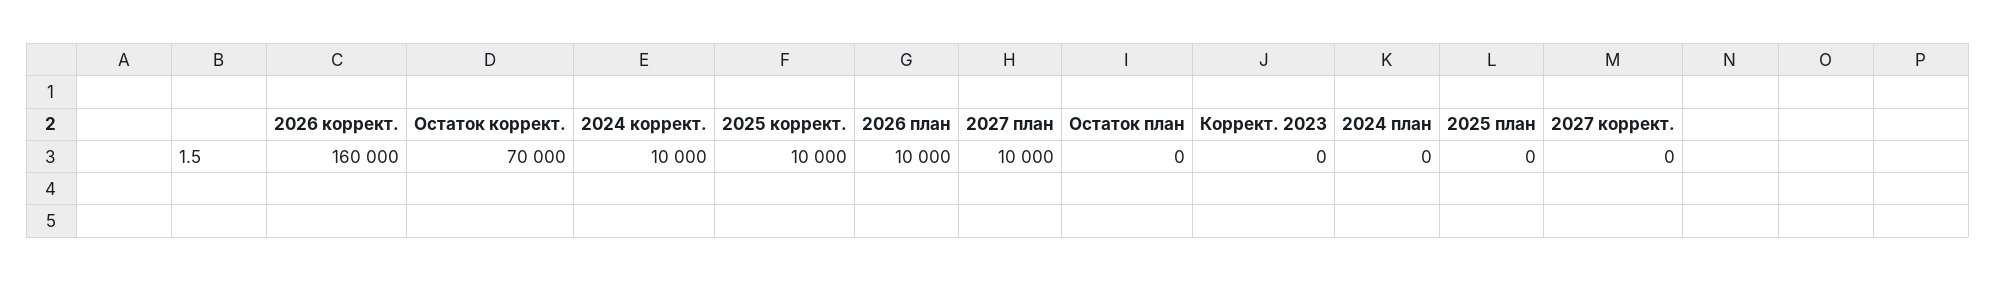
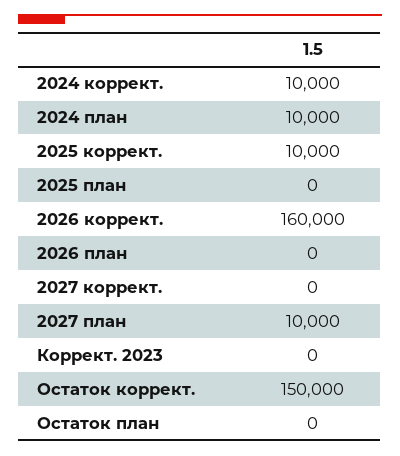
Остаток коррект.: 70000 -> 150000
2026 план: 10000 -> 0
2024 план: 0 -> 10000

